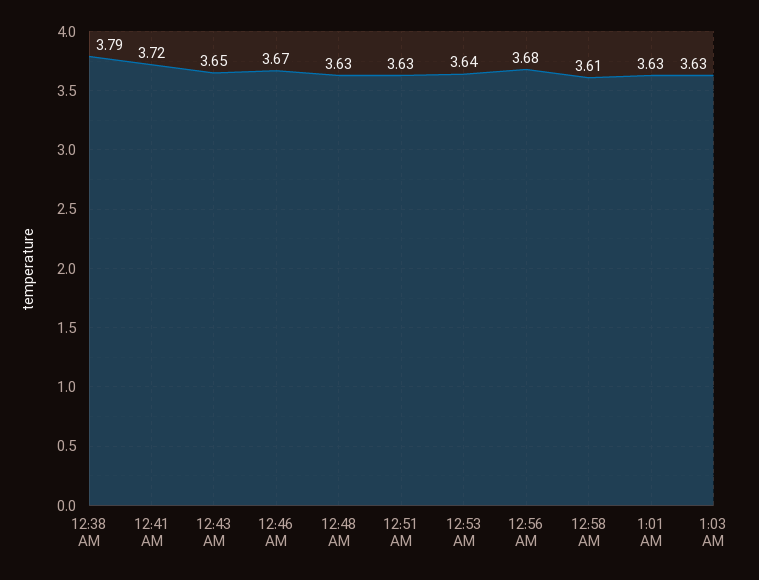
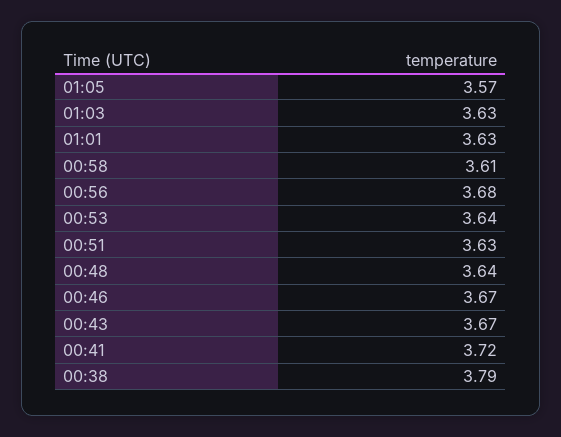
12:43 AM: 3.65 -> 3.67
12:48 AM: 3.63 -> 3.64
01:05: none -> 3.57

